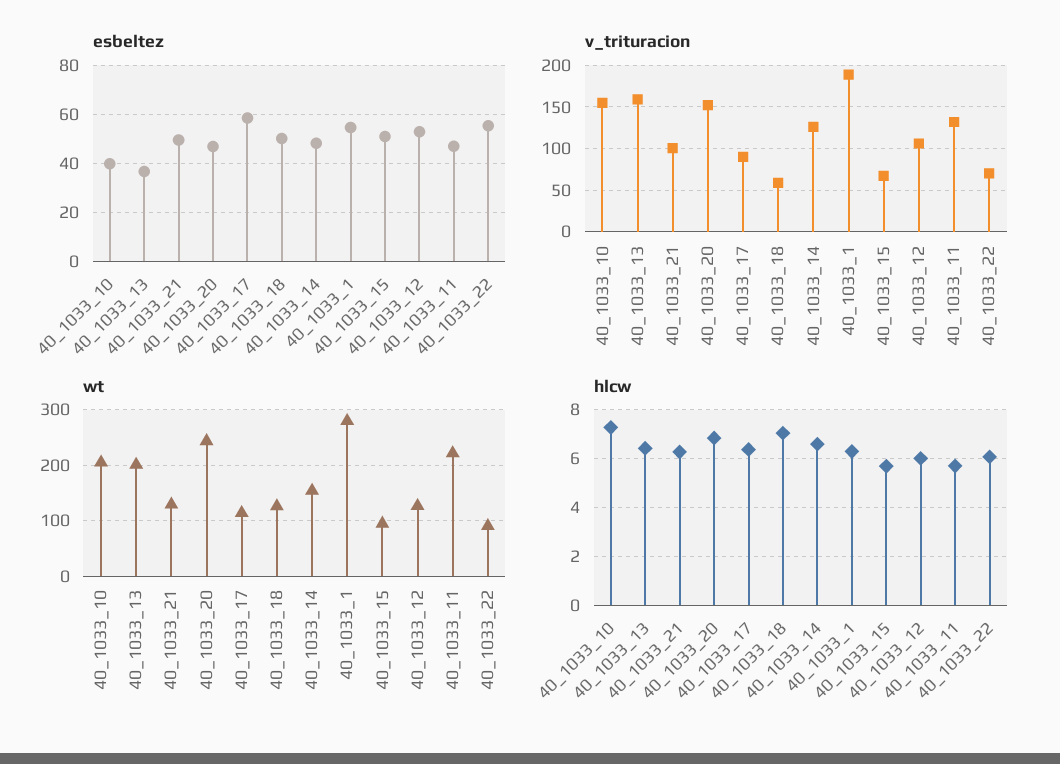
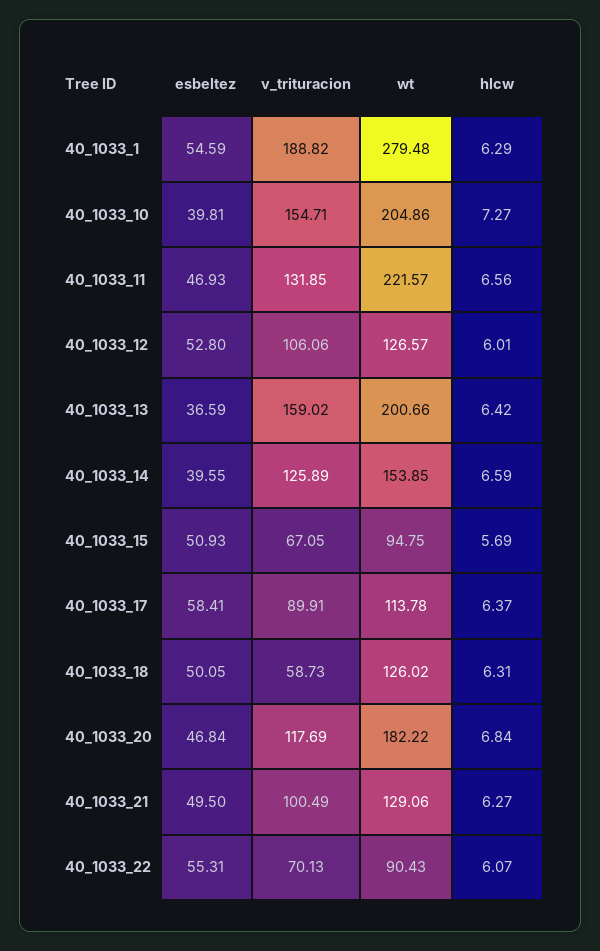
esbeltez, 40_1033_14: 47.5 -> 39.55
v_trituracion, 40_1033_20: 150 -> 117.69
wt, 40_1033_20: 240 -> 182.22
hlcw, 40_1033_18: 7 -> 6.31
hlcw, 40_1033_11: 5.75 -> 6.56

